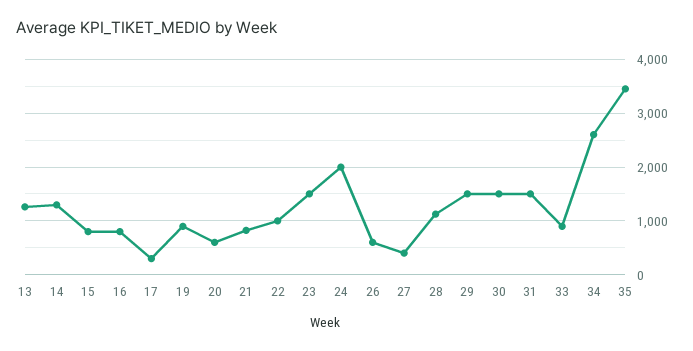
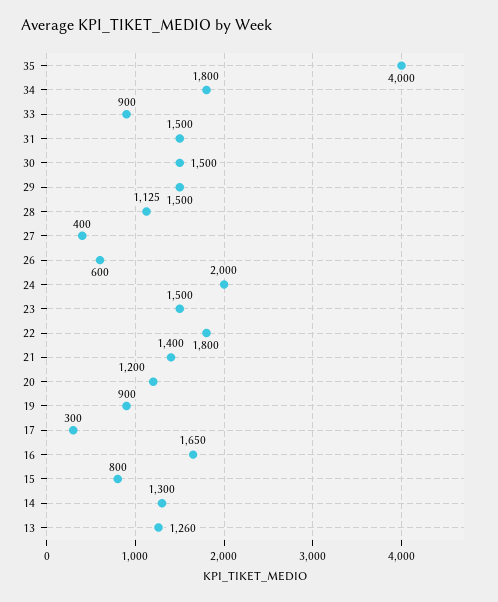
16: 800 -> 1650
20: 600 -> 1200
21: 800 -> 1400
22: 1000 -> 1800
34: 2600 -> 1800
35: 3400 -> 4000

